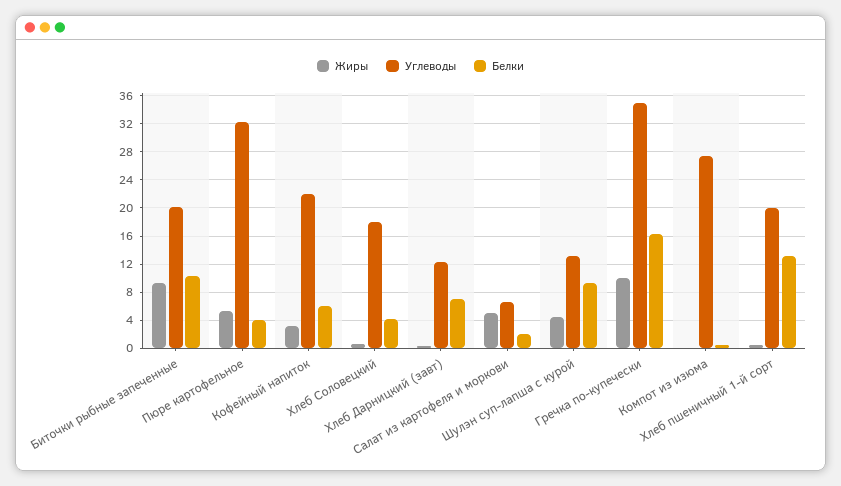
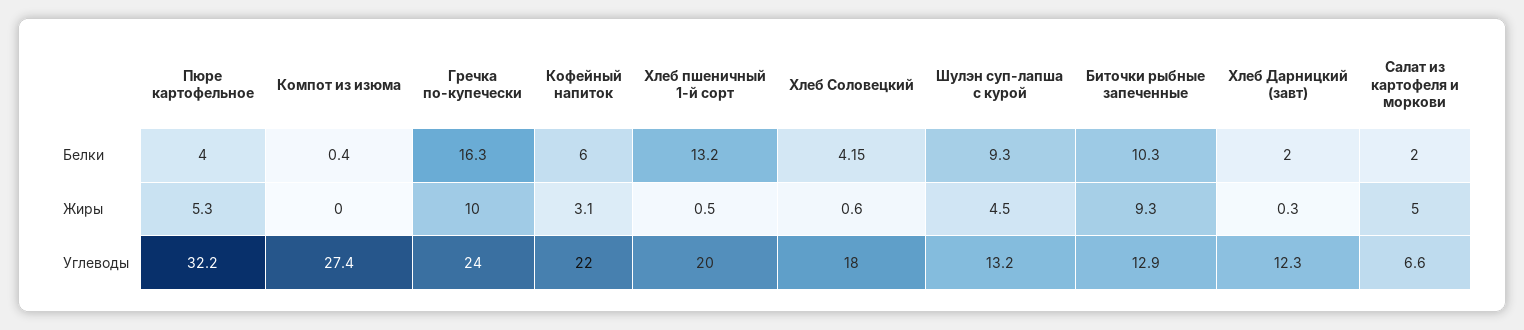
Углеводы, Биточки рыбные запеченные: 20 -> 12.9
Белки, Хлеб Дарницкий (завт): 7 -> 2
Углеводы, Гречка по-купечески: 35 -> 24

